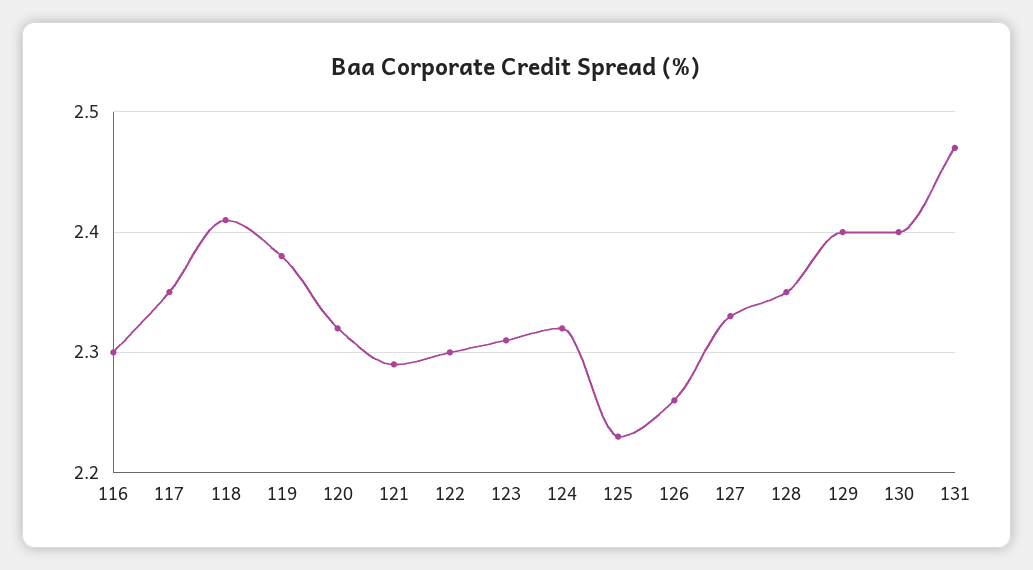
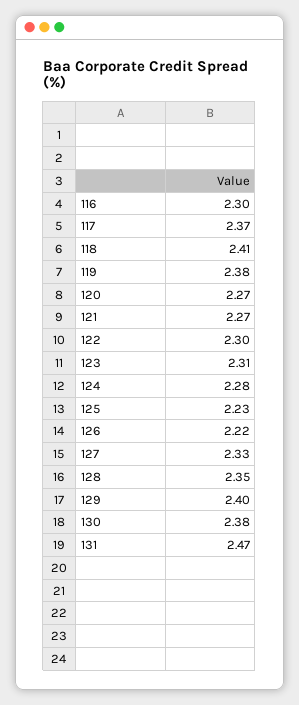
117: 2.35 -> 2.37
120: 2.32 -> 2.27
121: 2.29 -> 2.27
124: 2.32 -> 2.28
126: 2.26 -> 2.22
130: 2.4 -> 2.38

